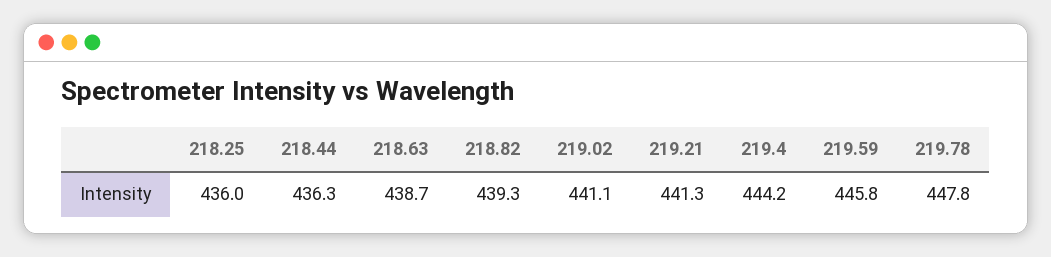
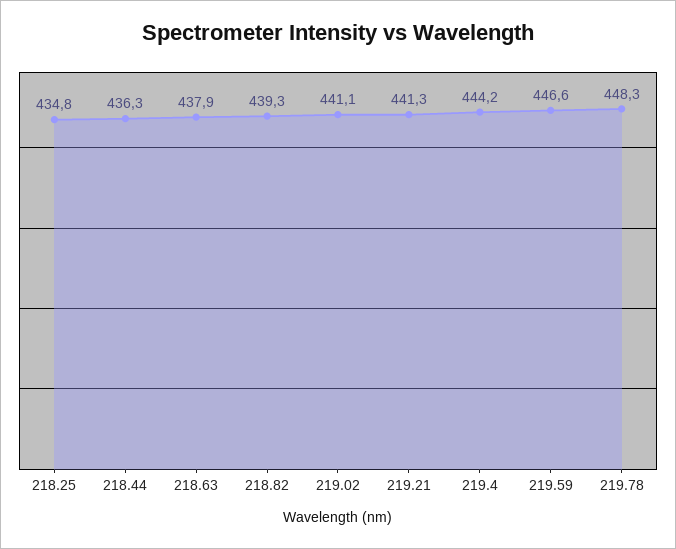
218.25: 436 -> 434.8
218.63: 438.7 -> 437.9
219.59: 445.8 -> 446.6
219.78: 447.8 -> 448.3

